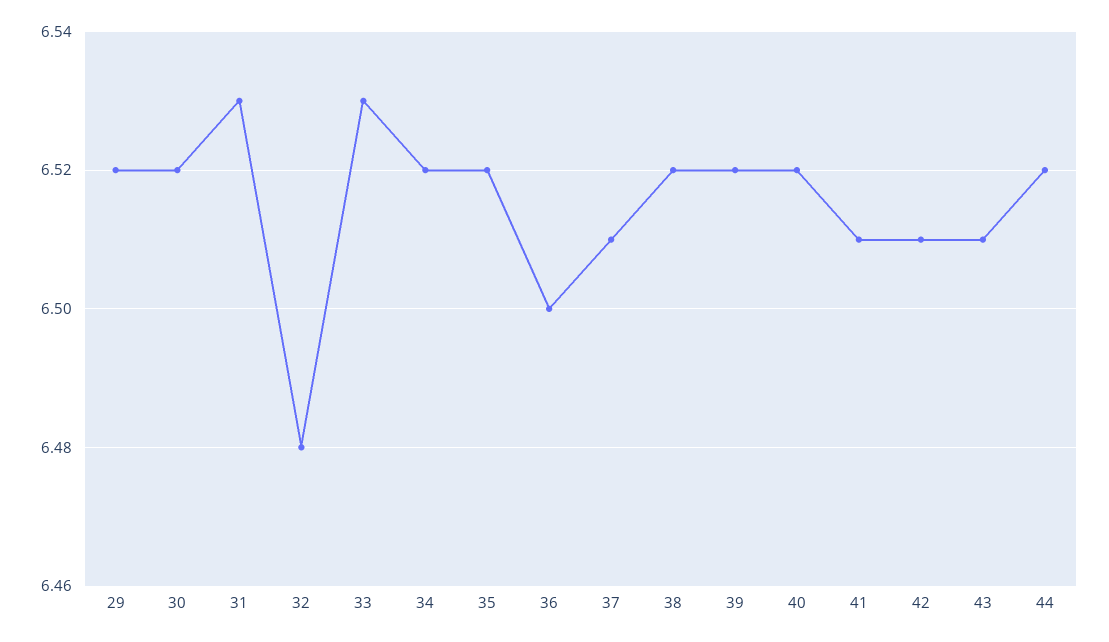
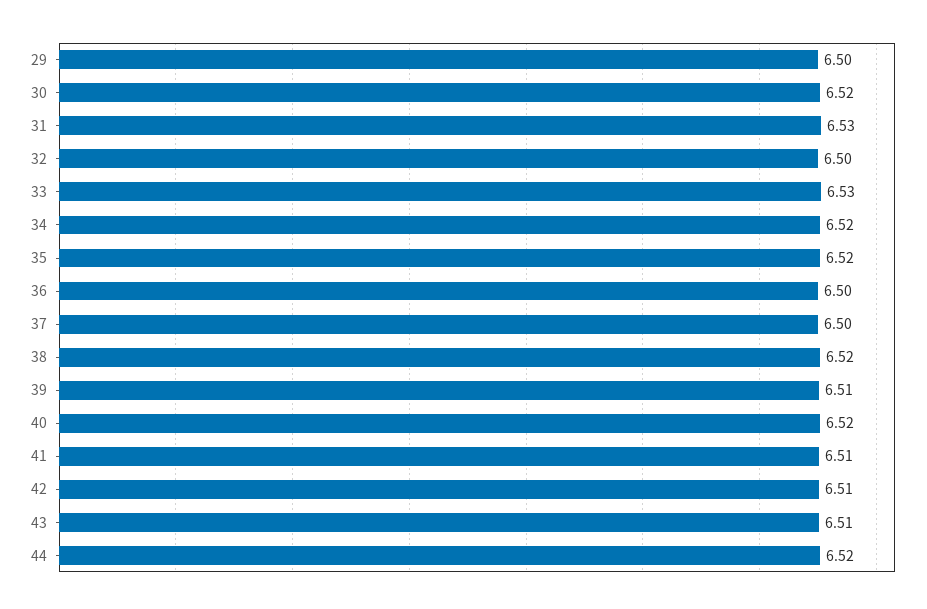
29: 6.52 -> 6.5
32: 6.48 -> 6.5
37: 6.51 -> 6.5
39: 6.52 -> 6.51

